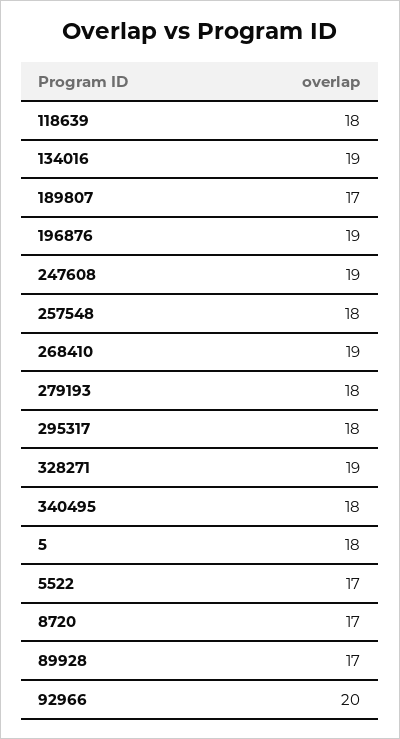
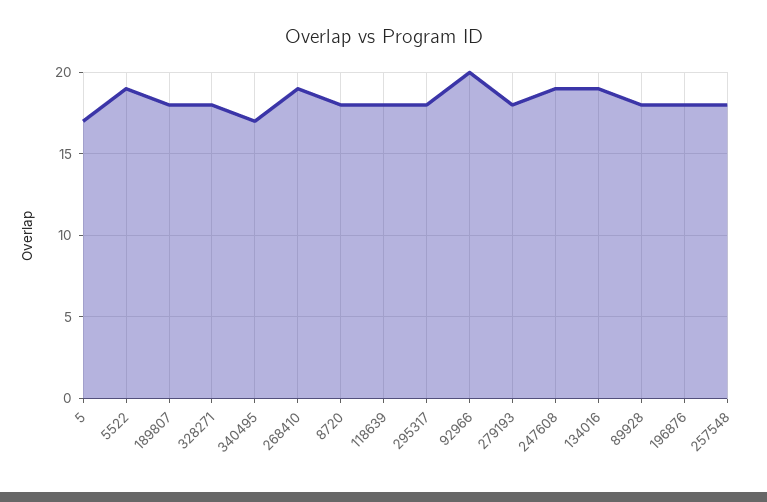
189807: 17 -> 18
196876: 19 -> 18
328271: 19 -> 18
340495: 18 -> 17
5: 18 -> 17
5522: 17 -> 19
8720: 17 -> 18
89928: 17 -> 18

